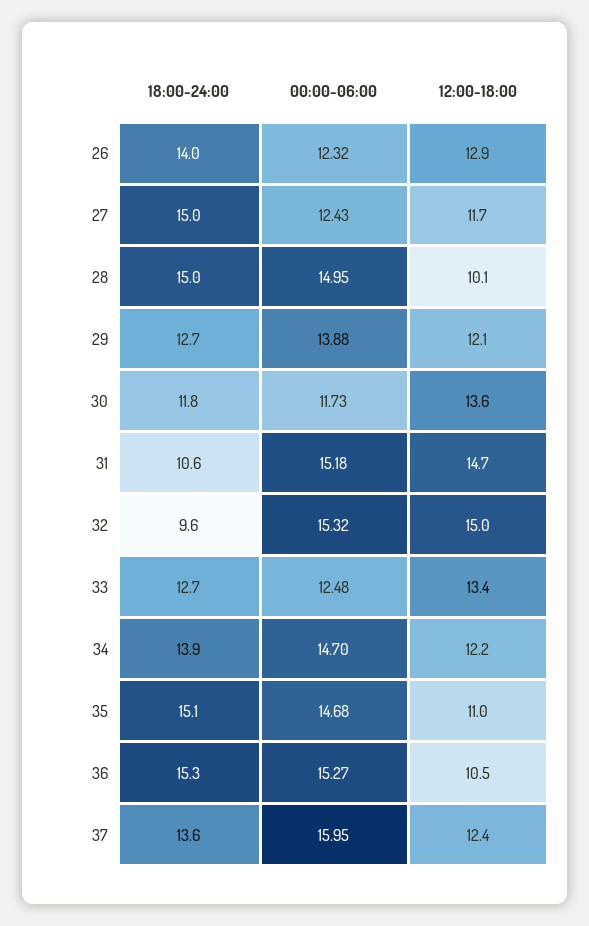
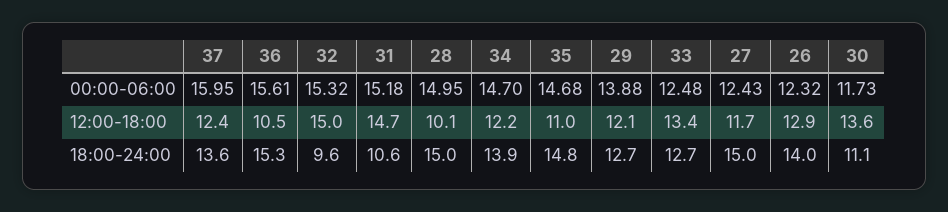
18:00-24:00, 30: 11.8 -> 11.1
18:00-24:00, 35: 15.1 -> 14.8
00:00-06:00, 36: 15.27 -> 15.61

